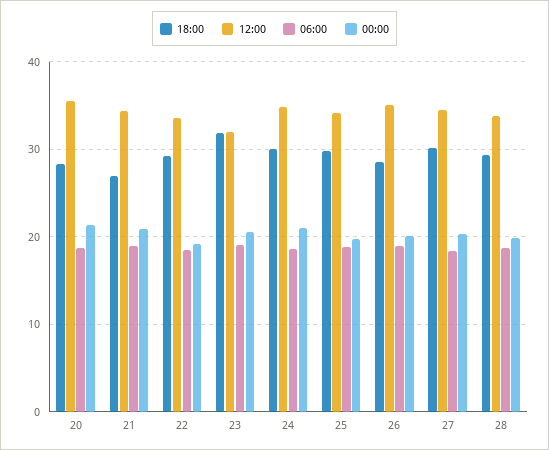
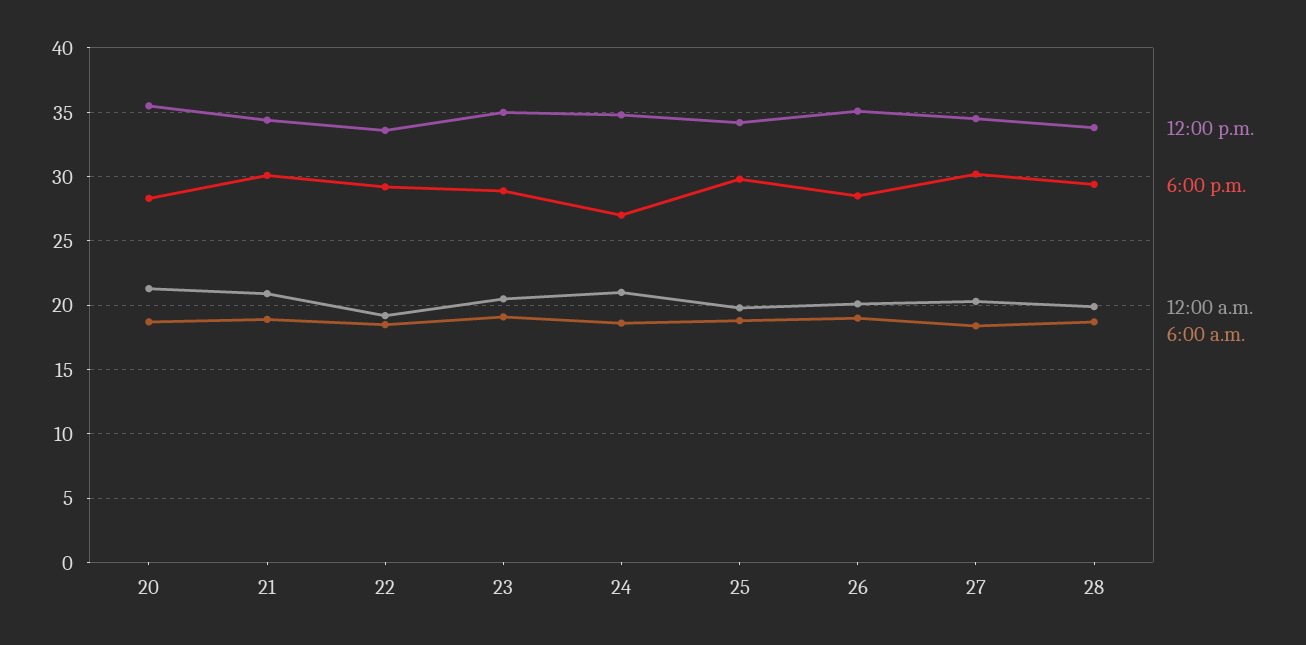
18:00, 21: 27 -> 30
18:00, 23: 32 -> 29
12:00, 23: 32 -> 35
18:00, 24: 30 -> 27

